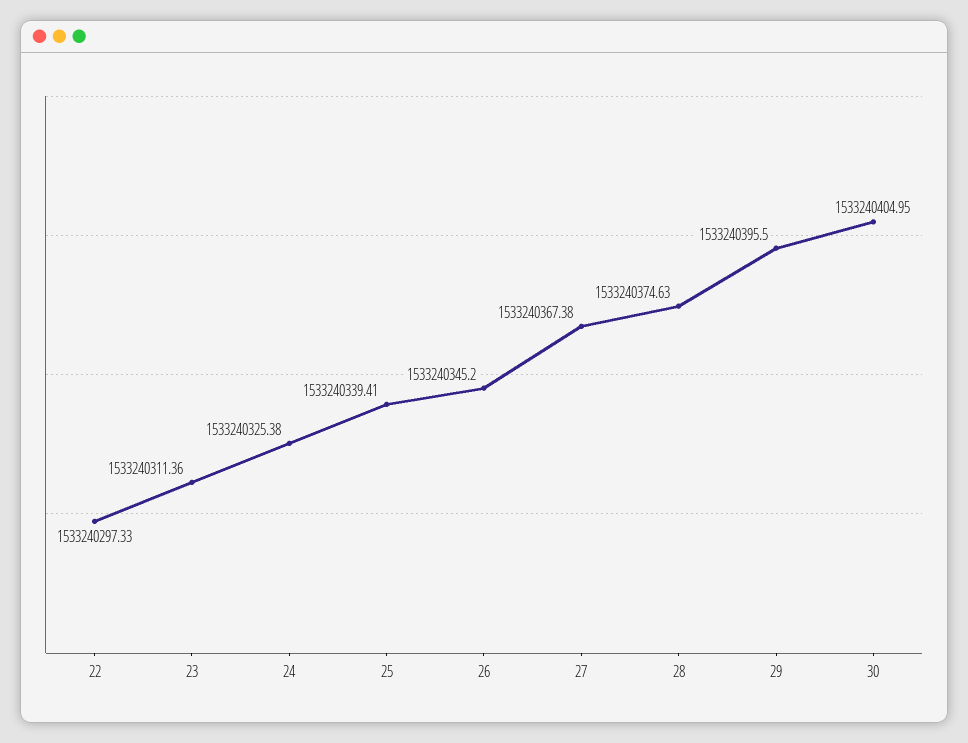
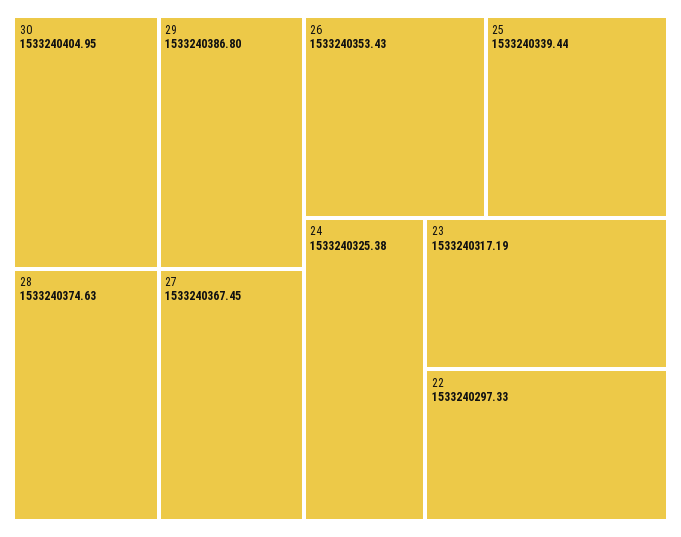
23: 1533240311.36 -> 1533240317.19
25: 1533240339.41 -> 1533240339.44
26: 1533240345.2 -> 1533240353.43
27: 1533240367.38 -> 1533240367.45
29: 1533240395.5 -> 1533240386.8

